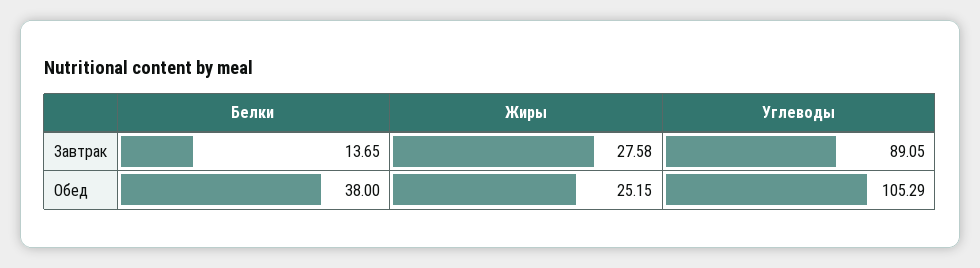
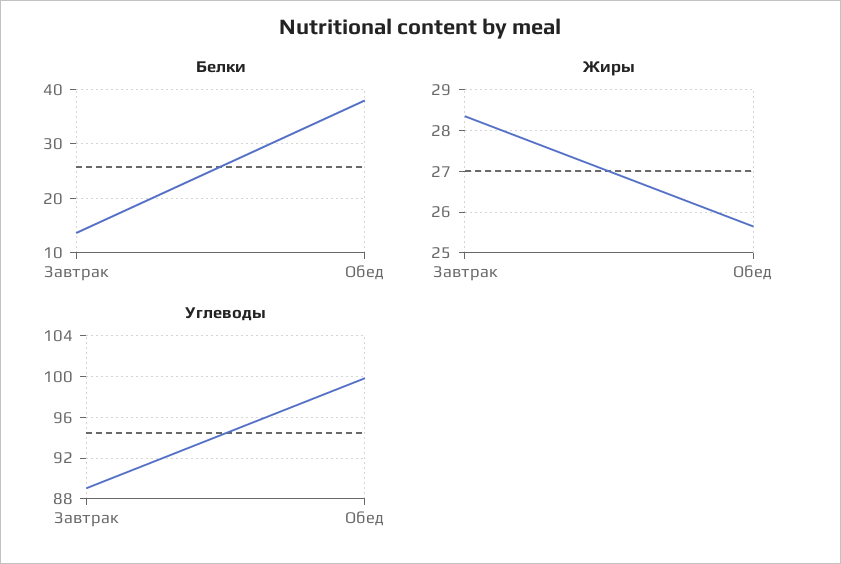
Жиры, Завтрак: 27.58 -> 28.4
Жиры, Обед: 25.15 -> 25.6
Углеводы, Обед: 105.29 -> 100

